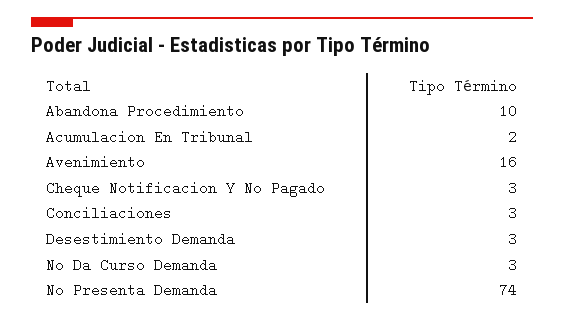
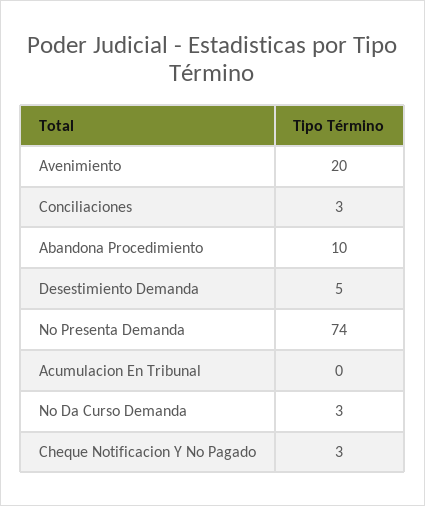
Acumulacion En Tribunal: 2 -> 0
Avenimiento: 16 -> 20
Desestimiento Demanda: 3 -> 5

